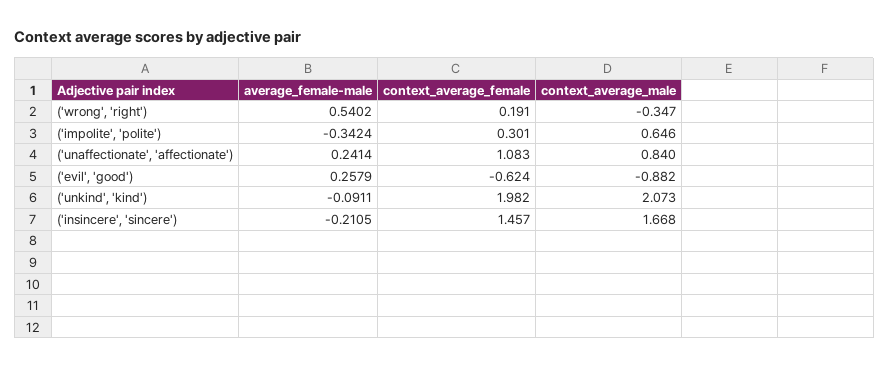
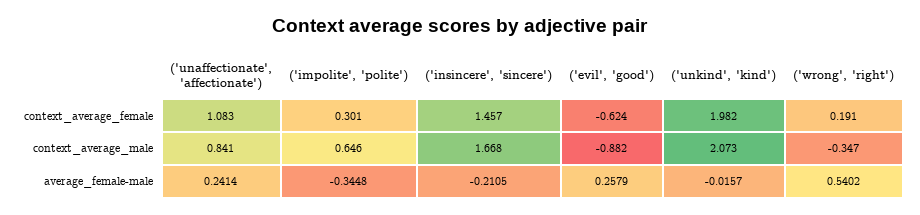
average_female-male, ('impolite', 'polite'): -0.3424 -> -0.3448
context_average_male, ('unaffectionate', 'affectionate'): 0.84 -> 0.841
average_female-male, ('unkind', 'kind'): -0.0911 -> -0.0157

